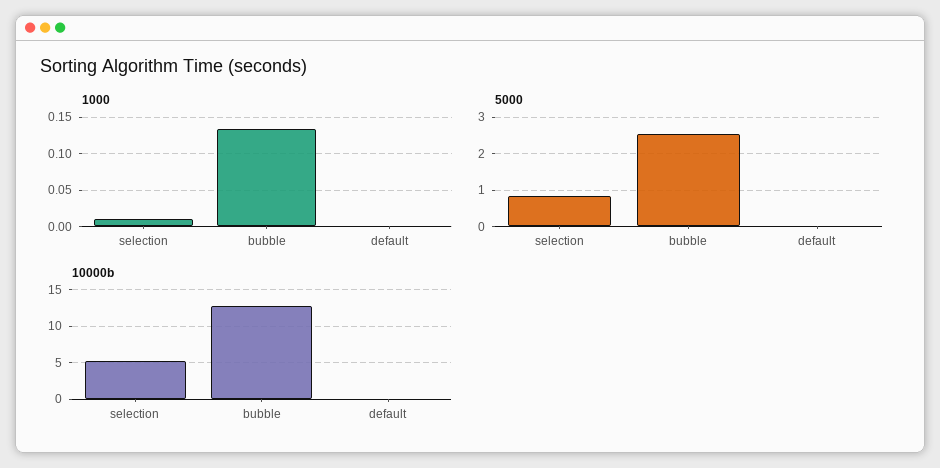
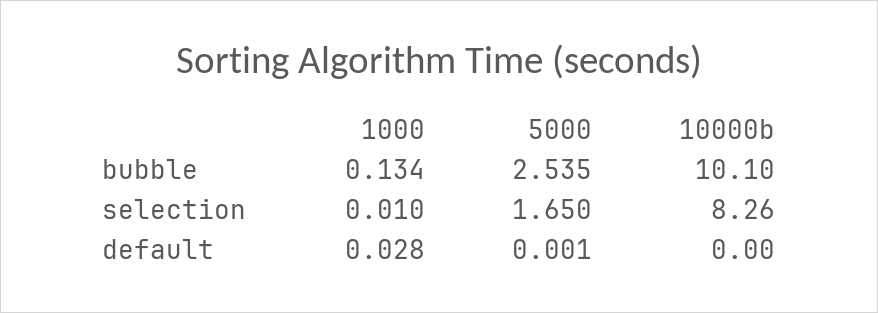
1000, default: 0 -> 0.028
5000, selection: 0.8 -> 1.65
10000b, selection: 5 -> 8.26
10000b, bubble: 13 -> 10.1

